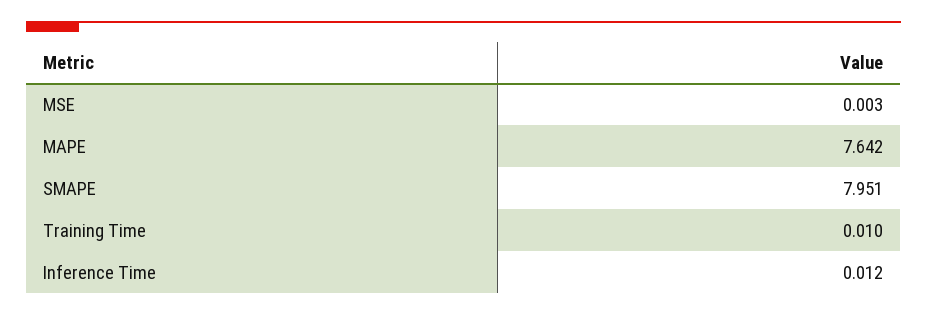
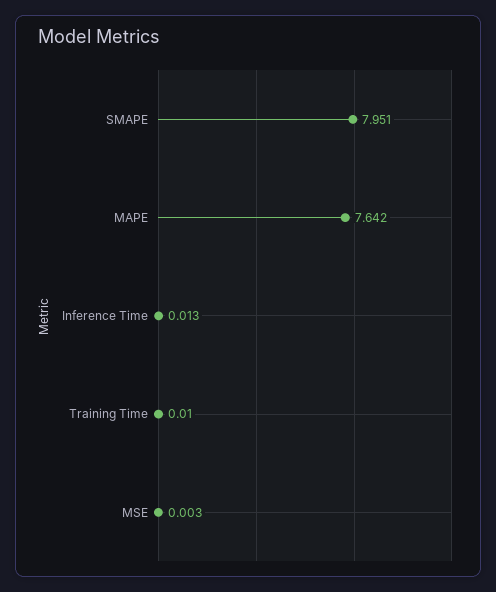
Inference Time: 0.012 -> 0.013

